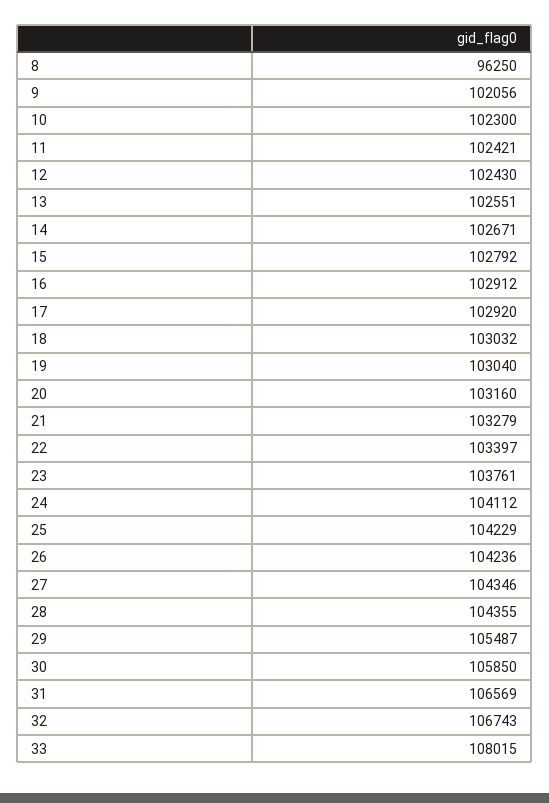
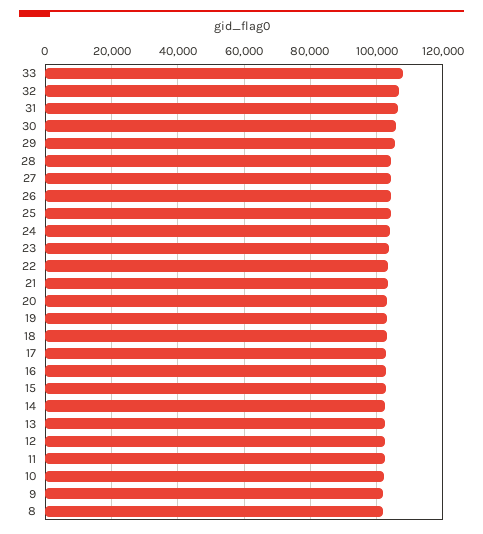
8: 96250 -> 102000

